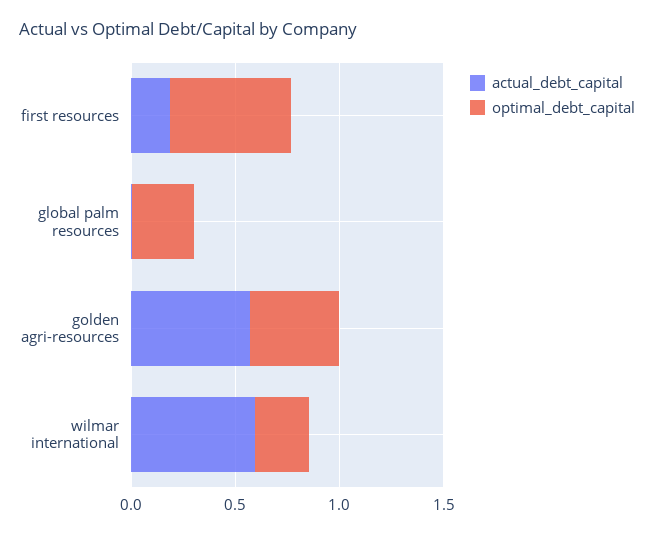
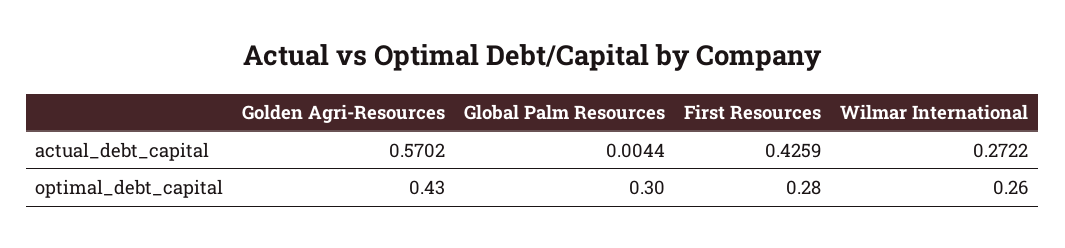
actual_debt_capital, first resources: 0.2 -> 0.4259
optimal_debt_capital, first resources: 0.6 -> 0.28
actual_debt_capital, wilmar international: 0.6 -> 0.2722

